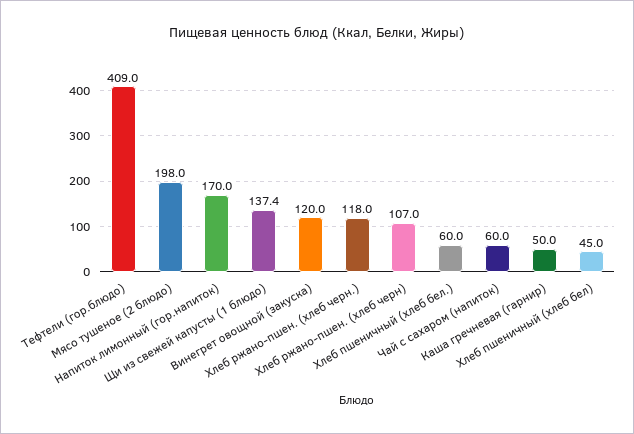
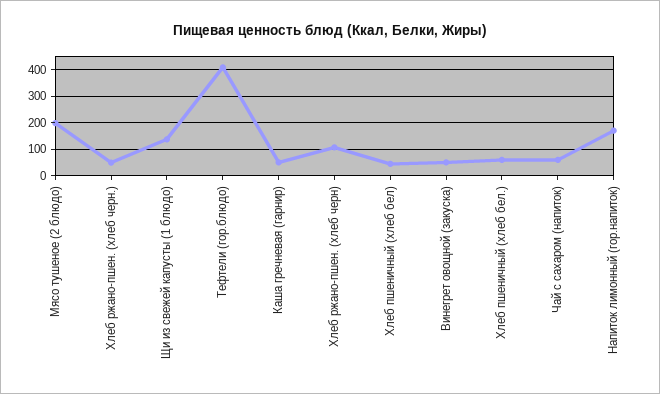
Винегрет овощной (закуска): 120 -> 50
Хлеб ржано-пшен. (хлеб черн.): 118 -> 50

